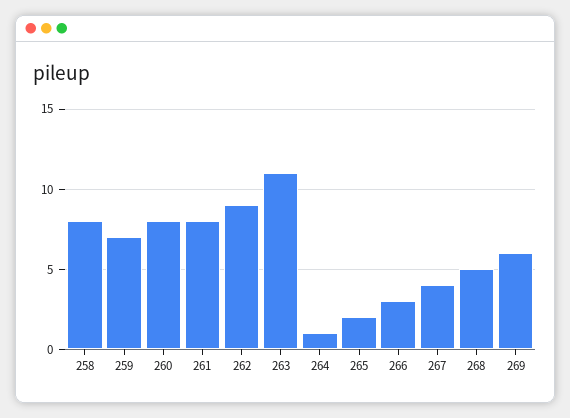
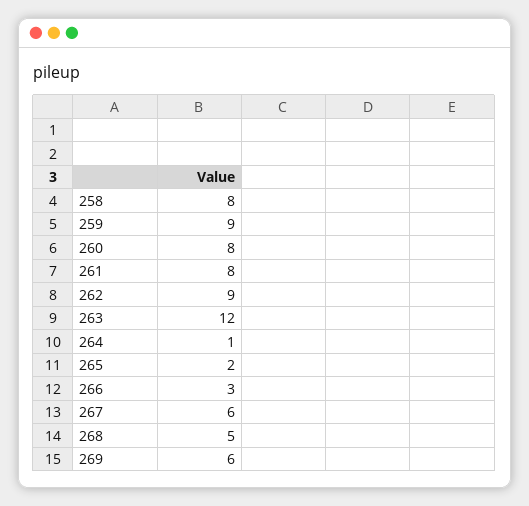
259: 7 -> 9
263: 11 -> 12
267: 4 -> 6

